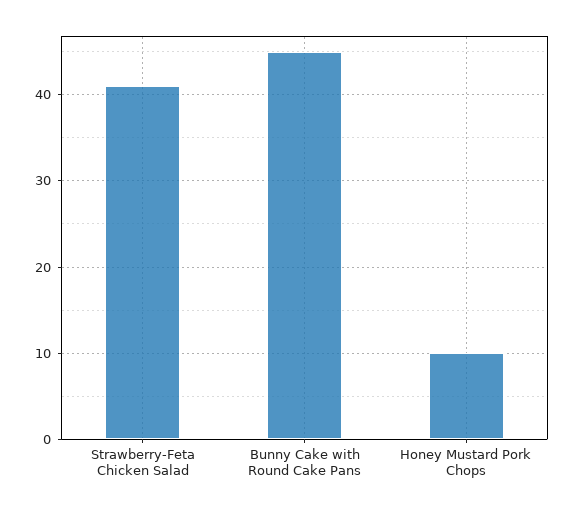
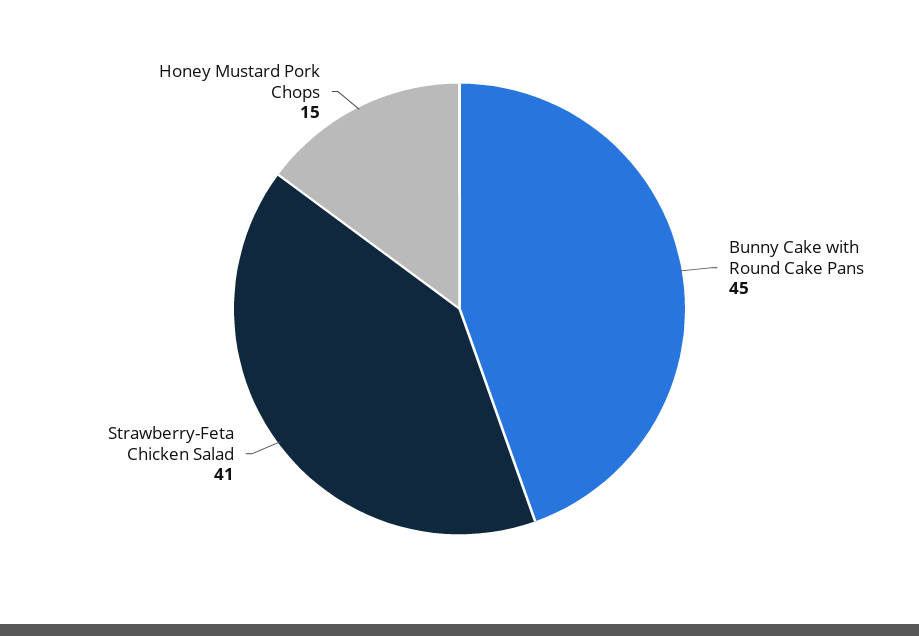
Honey Mustard Pork Chops: 10 -> 15

